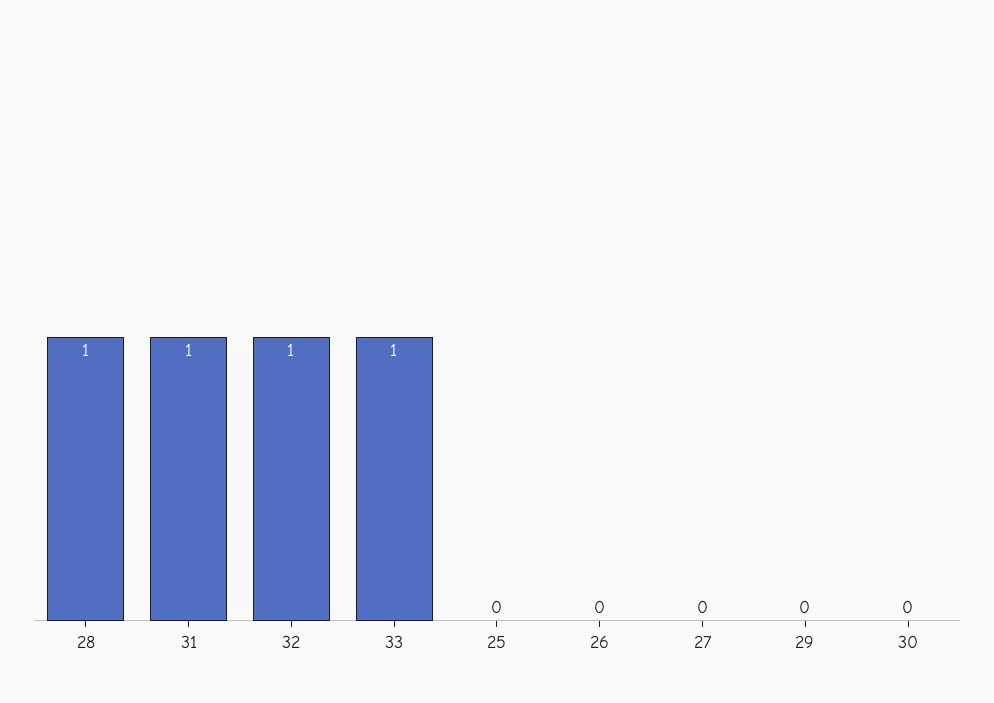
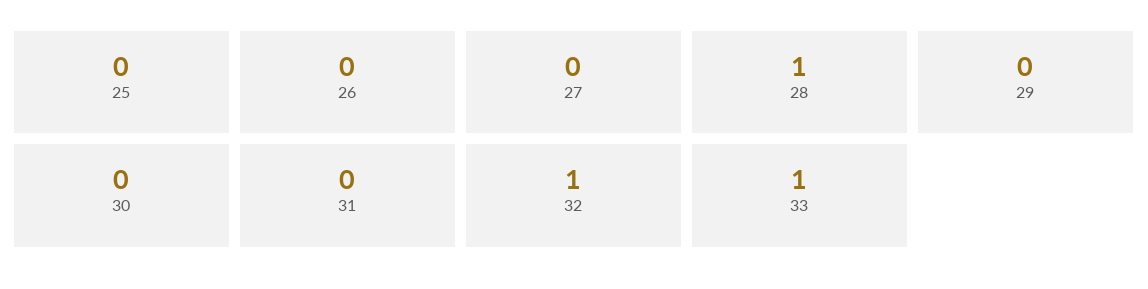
31: 1 -> 0

